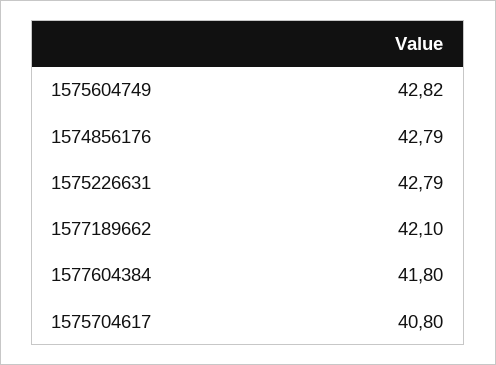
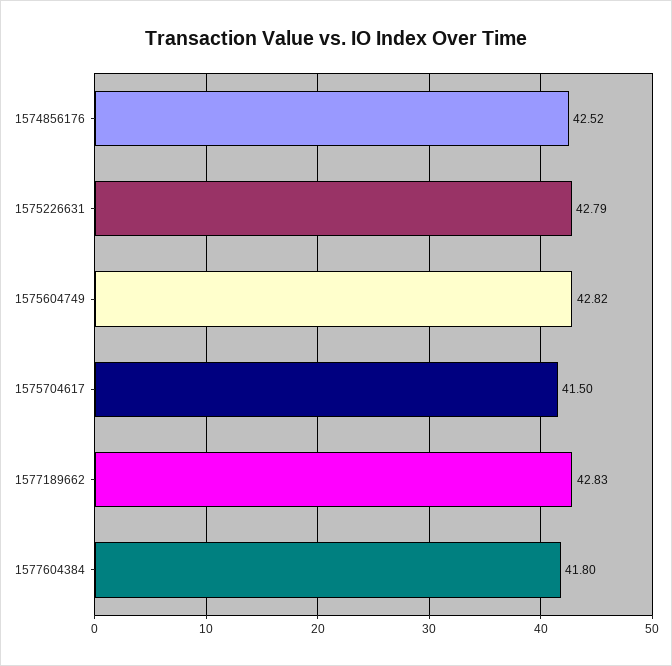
1574856176: 42.79 -> 42.52
1577189662: 42.1 -> 42.83
1575704617: 40.8 -> 41.5

